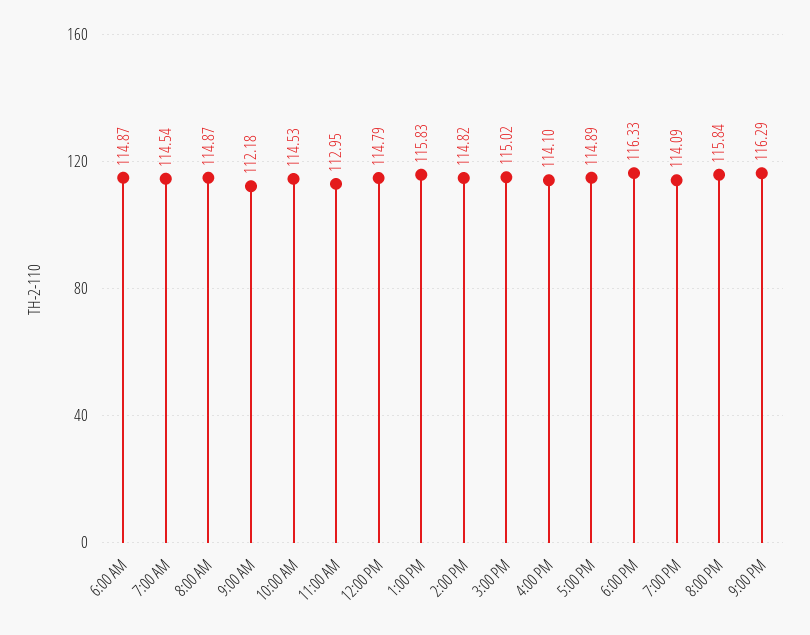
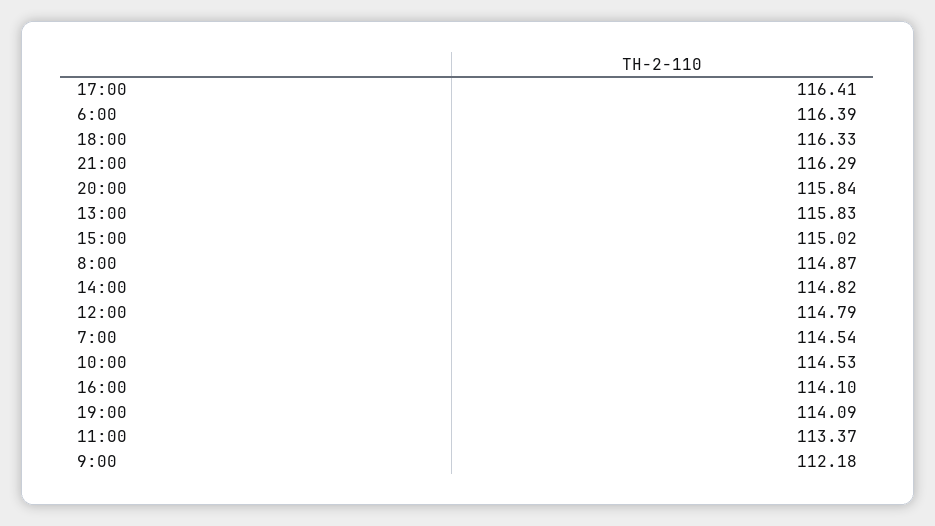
6:00 AM: 114.87 -> 116.39
11:00 AM: 112.95 -> 113.37
5:00 PM: 114.89 -> 116.41

